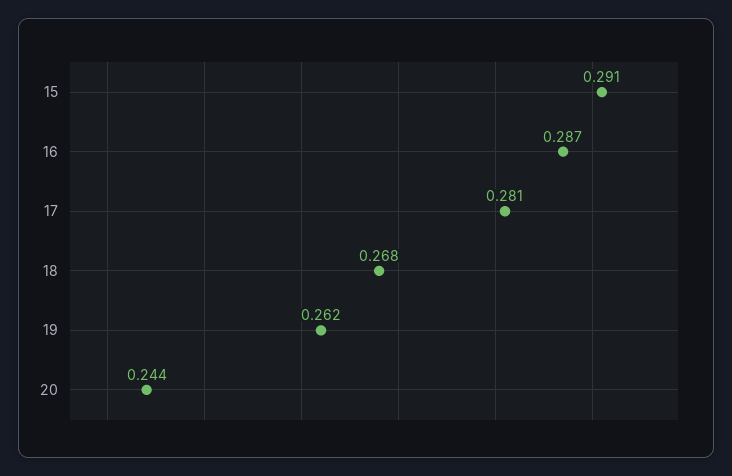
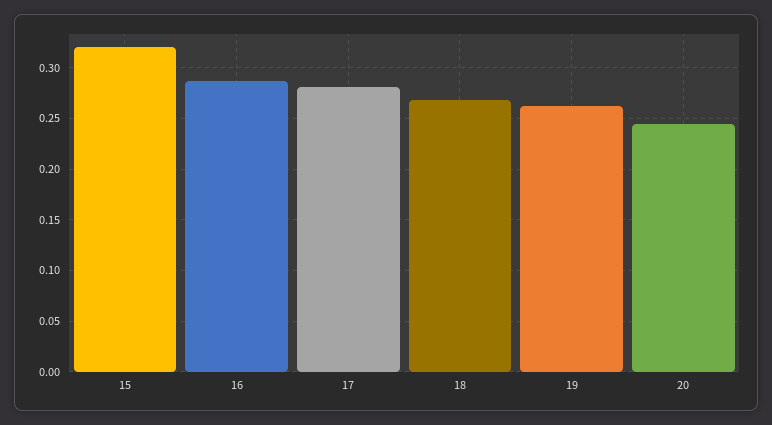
15: 0.291 -> 0.32

